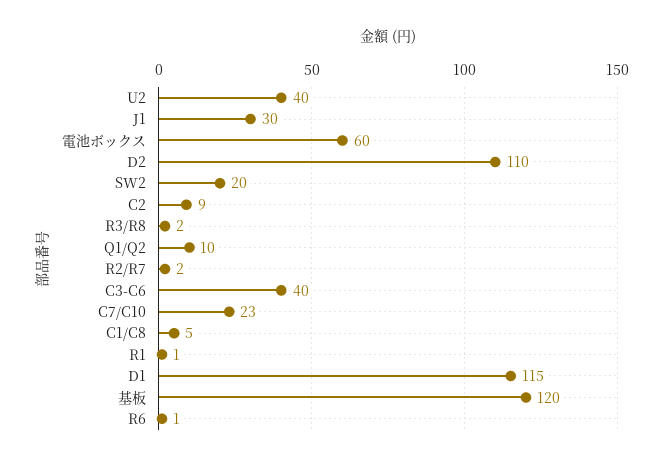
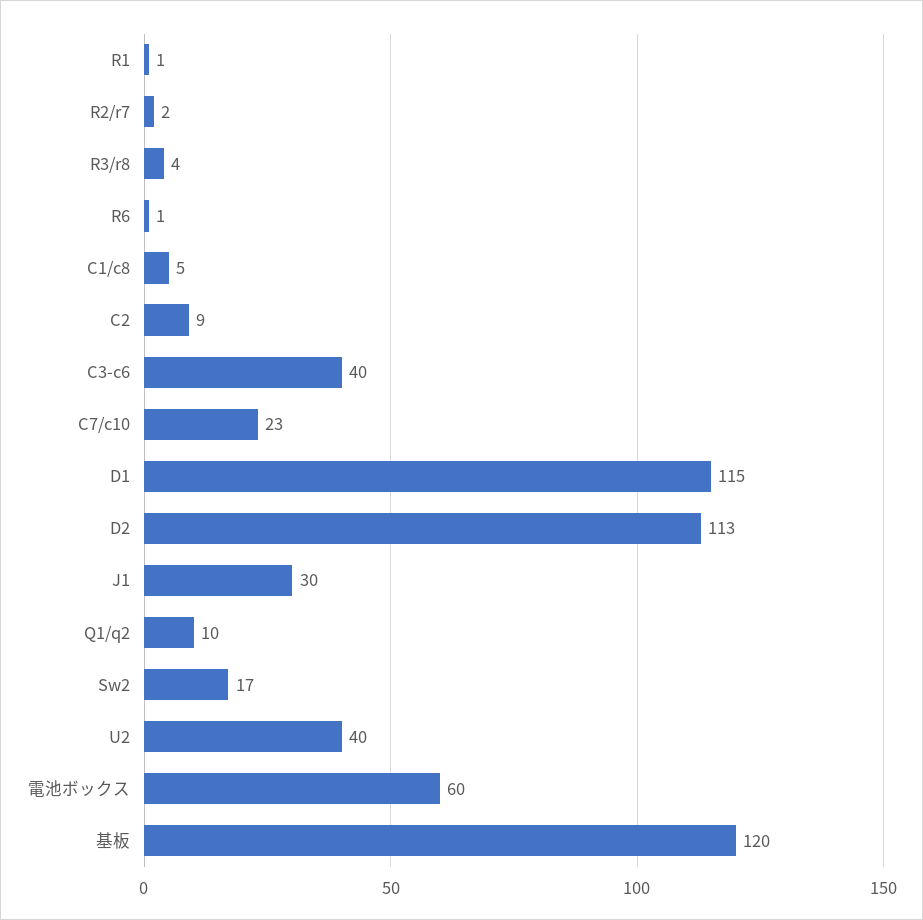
D2: 110 -> 113
SW2: 20 -> 17
R3/R8: 2 -> 4

